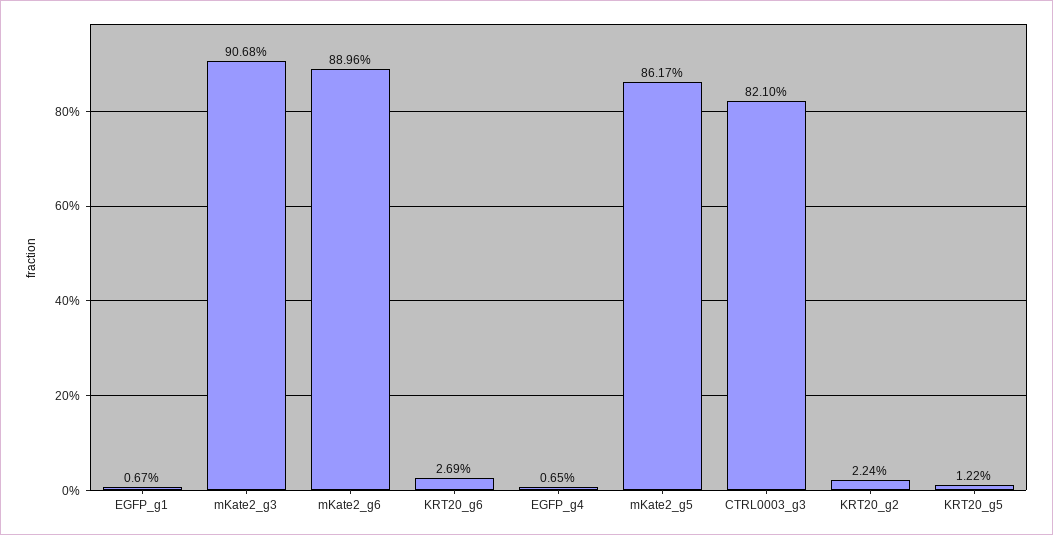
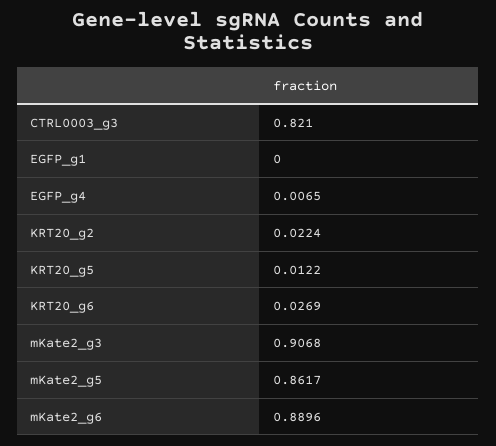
EGFP_g1: 0.0067 -> 0

